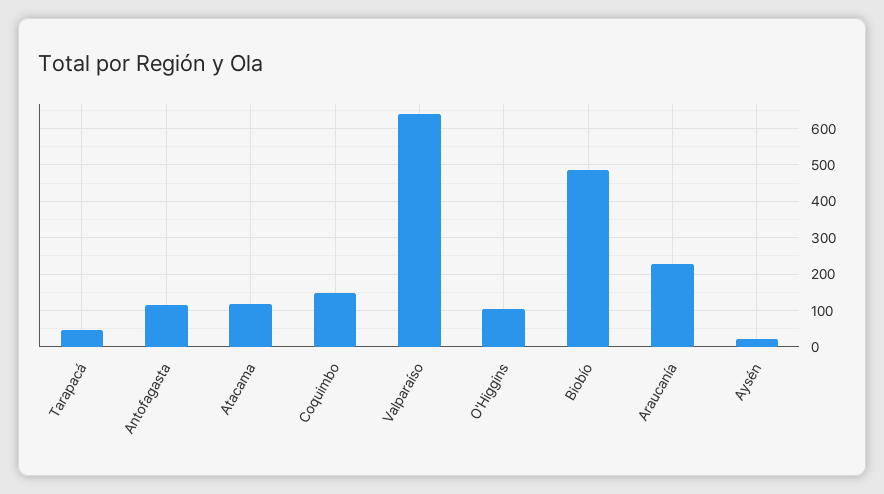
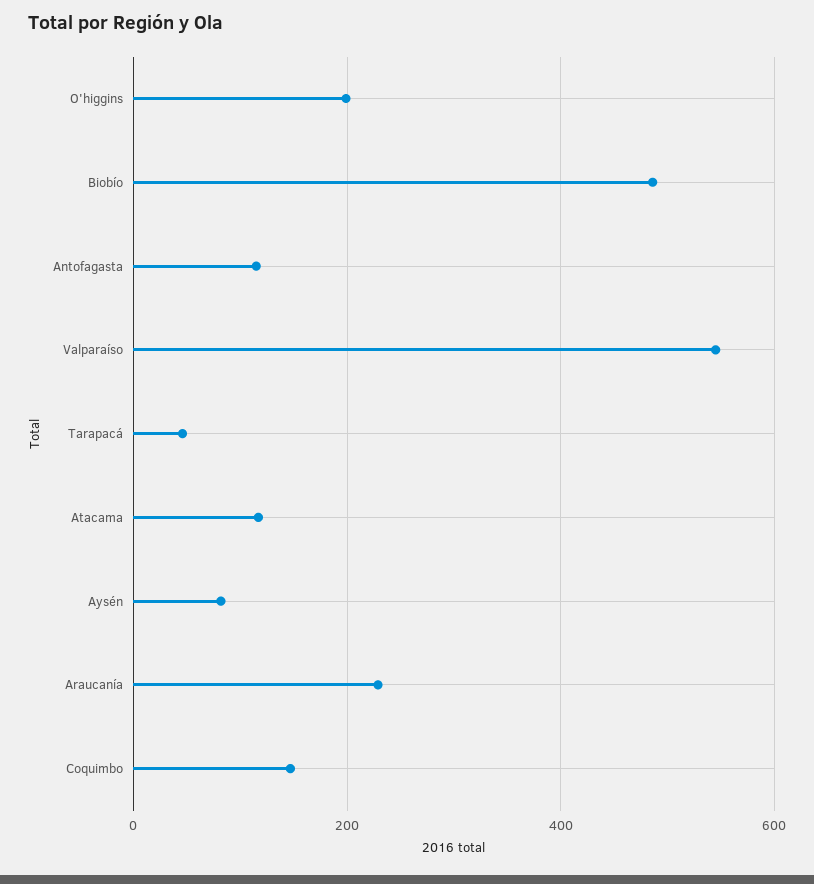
Valparaíso: 640 -> 540
O'Higgins: 100 -> 200
Aysén: 20 -> 80

